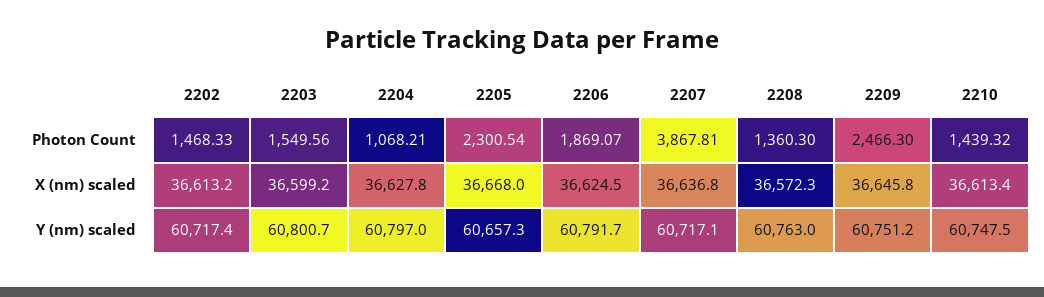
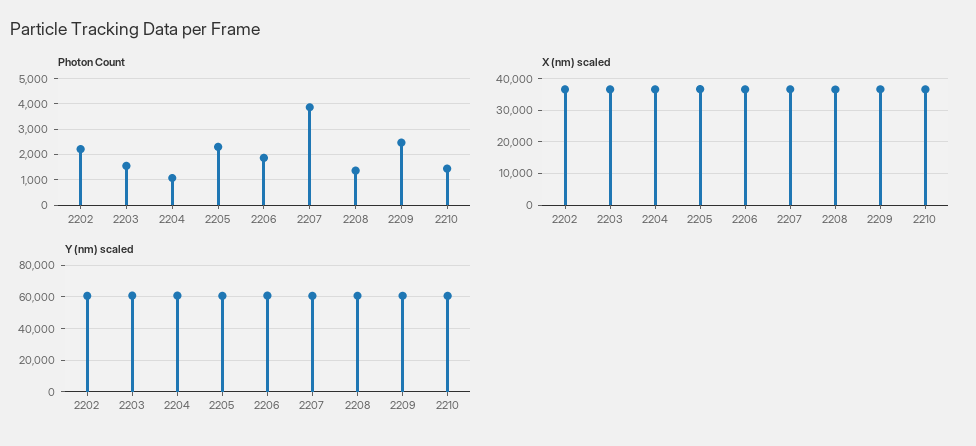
Photon Count, 2202: 1468.33 -> 2250

